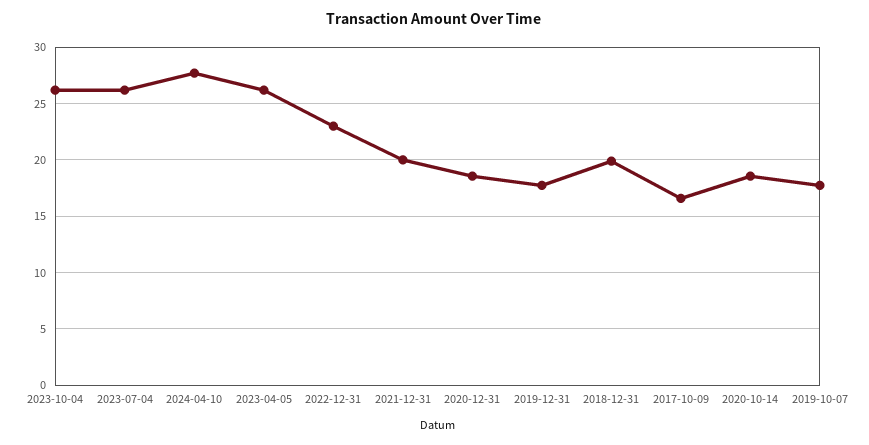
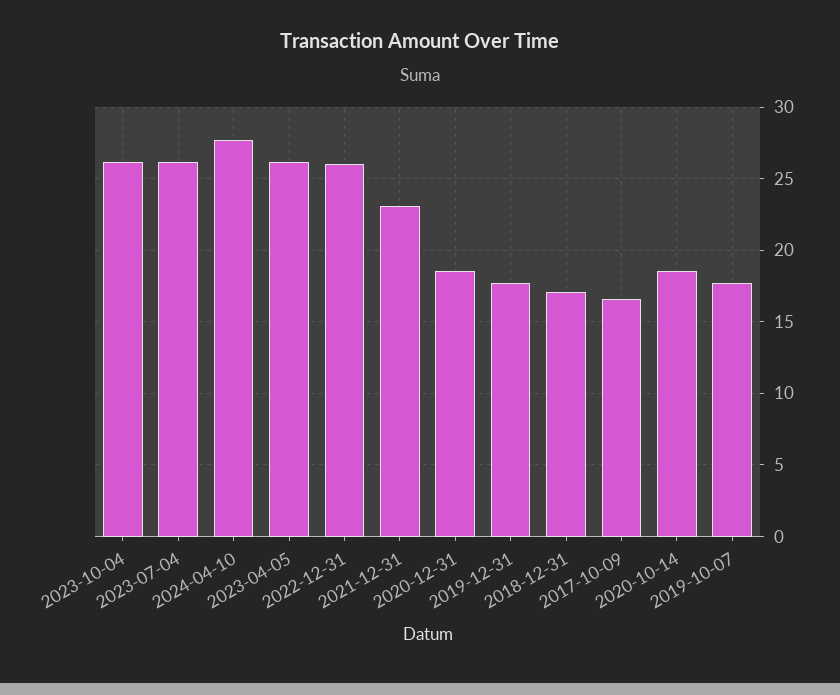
2022-12-31: 23 -> 26
2021-12-31: 20 -> 23
2018-12-31: 20 -> 17

